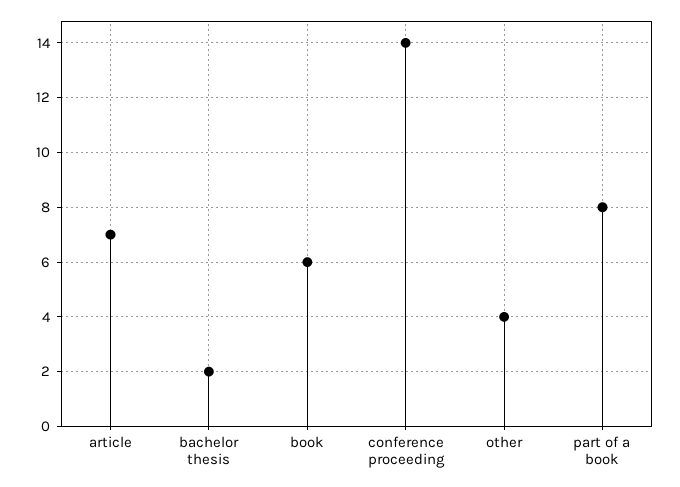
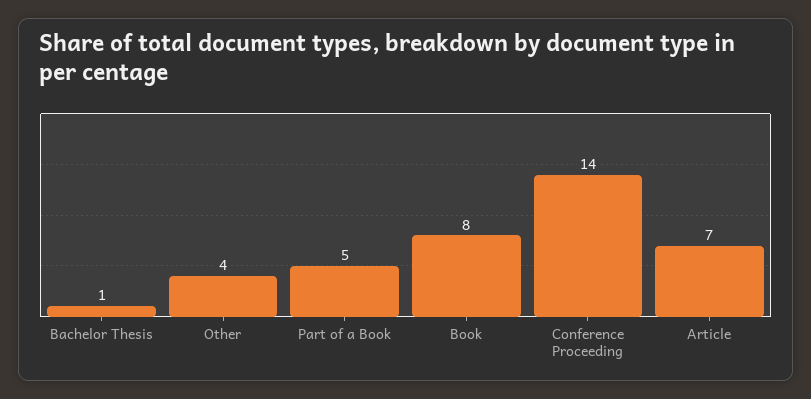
bachelor thesis: 2 -> 1
book: 6 -> 8
part of a book: 8 -> 5

